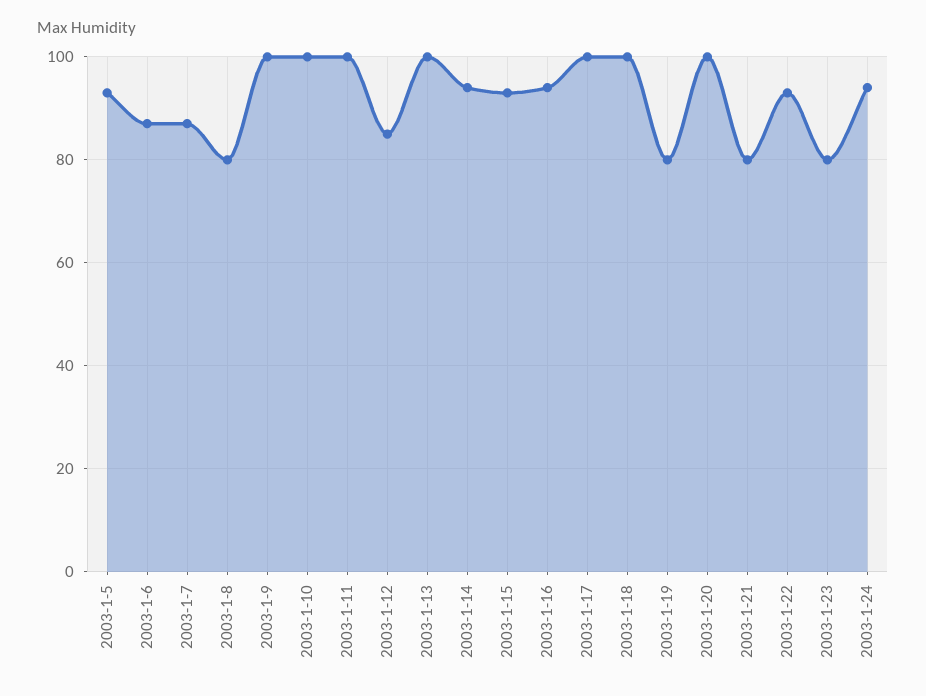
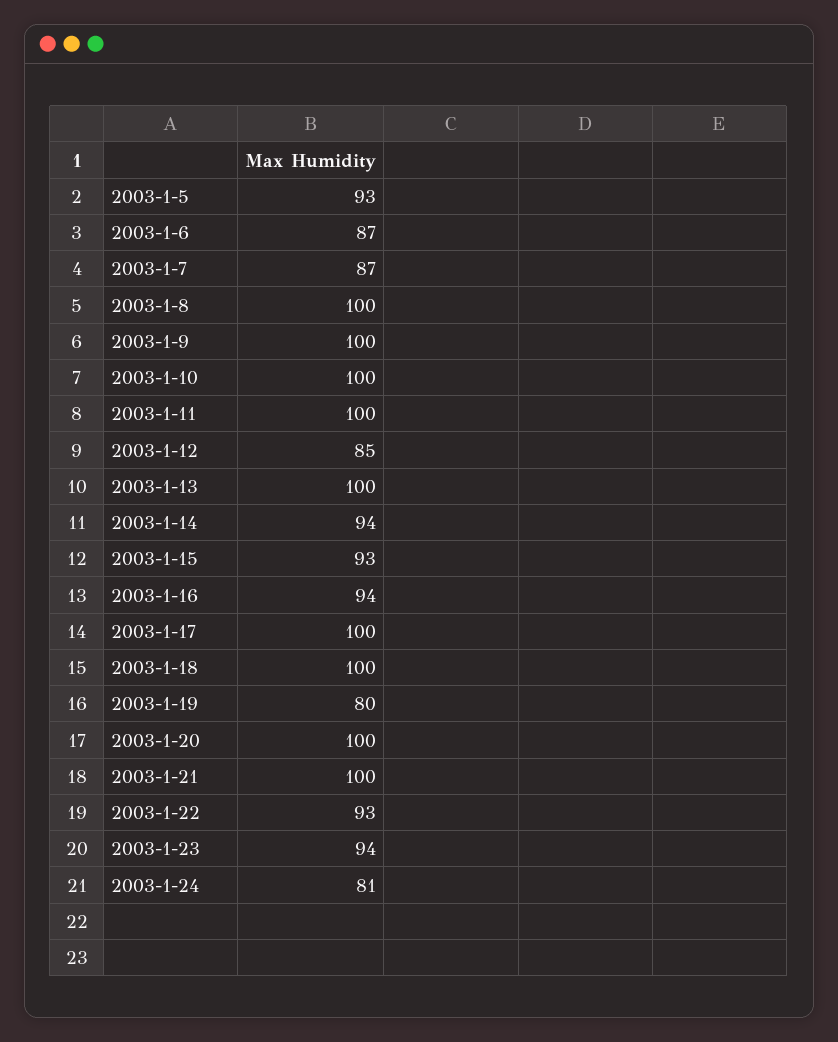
2003-1-8: 80 -> 100
2003-1-21: 80 -> 100
2003-1-23: 80 -> 94
2003-1-24: 95 -> 81

